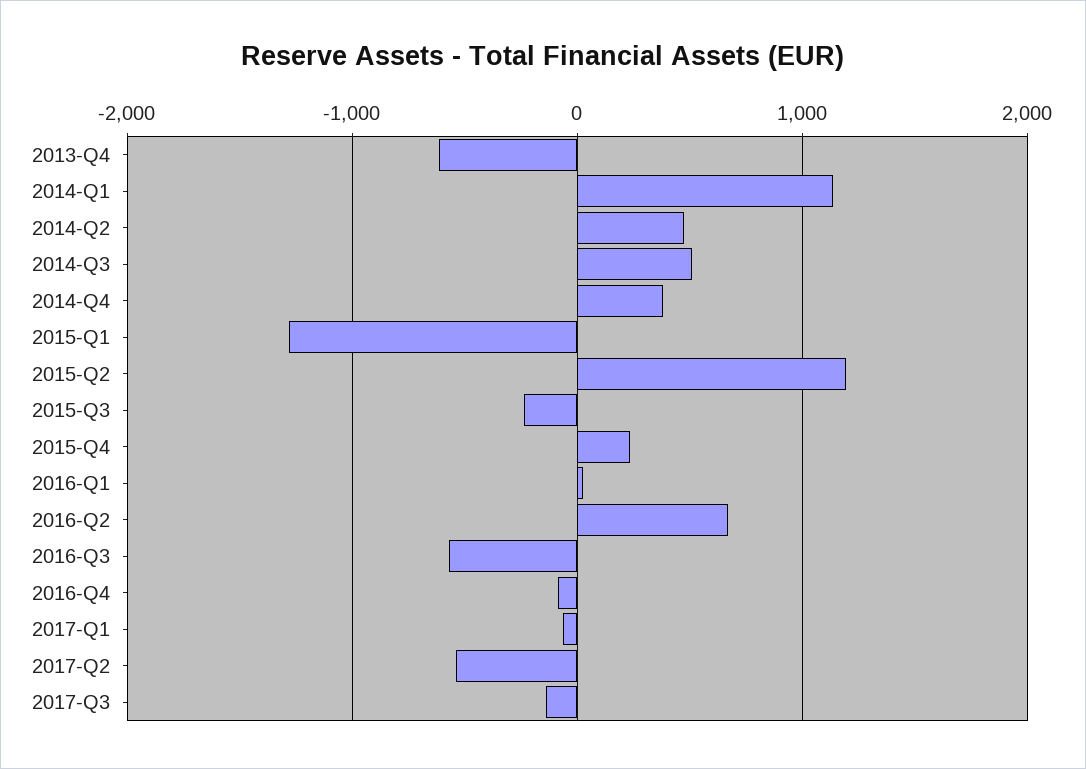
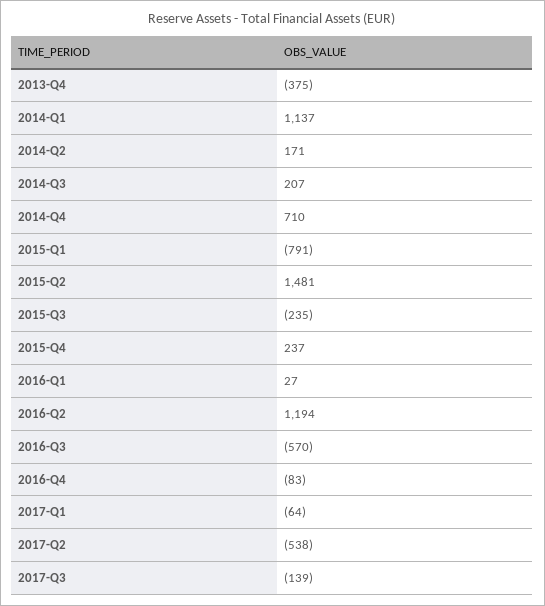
2013-Q4: -600 -> -375
2014-Q2: 500 -> 171
2014-Q3: 500 -> 207
2014-Q4: 400 -> 710
2015-Q1: -1300 -> -791
2015-Q2: 1200 -> 1481
2016-Q2: 700 -> 1194

